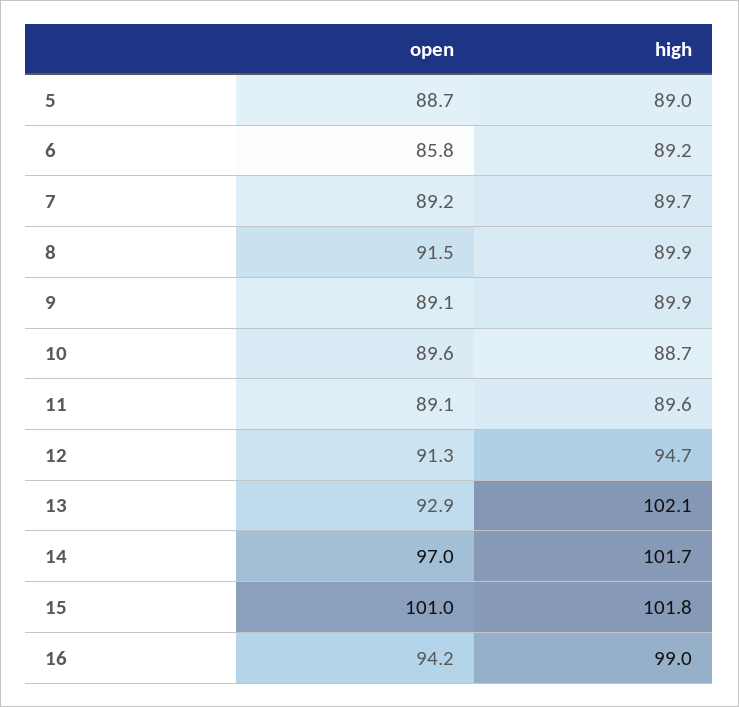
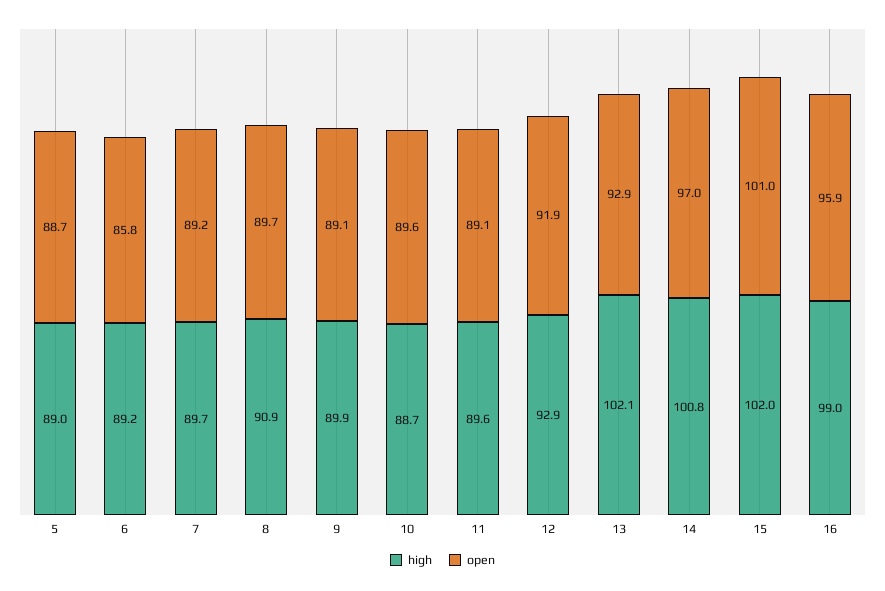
open, 8: 91.5 -> 89.7
high, 8: 89.9 -> 90.9
open, 12: 91.3 -> 91.9
high, 12: 94.7 -> 92.9
high, 14: 101.7 -> 100.8
high, 15: 101.8 -> 102
open, 16: 94.2 -> 95.9

